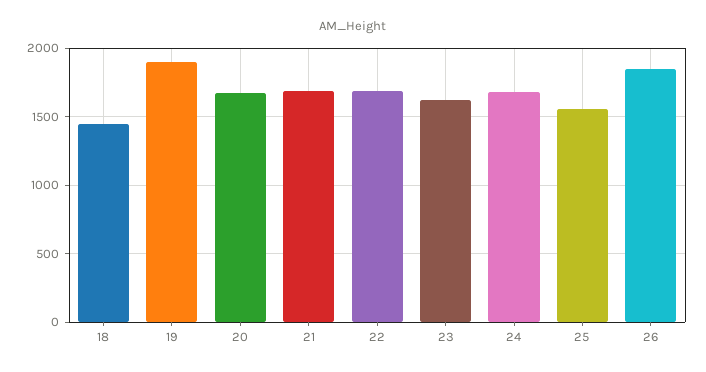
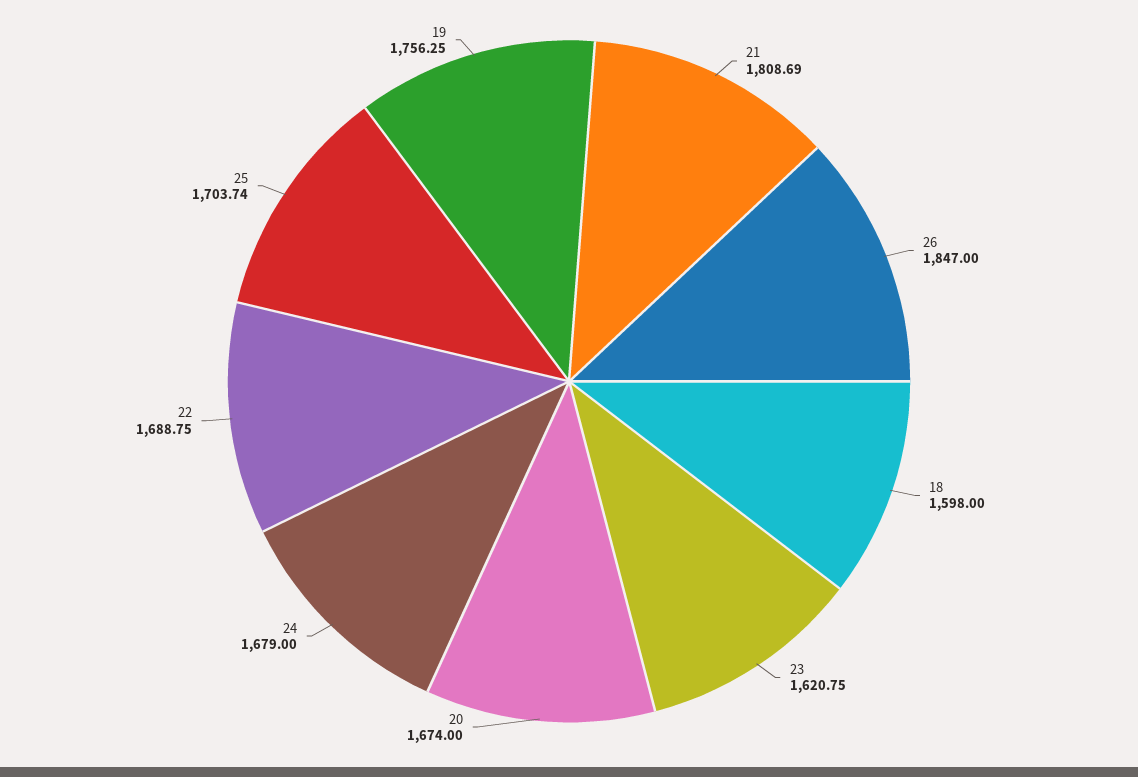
18: 1450 -> 1598
19: 1900 -> 1756.25
21: 1700 -> 1808.69
25: 1550 -> 1703.74

